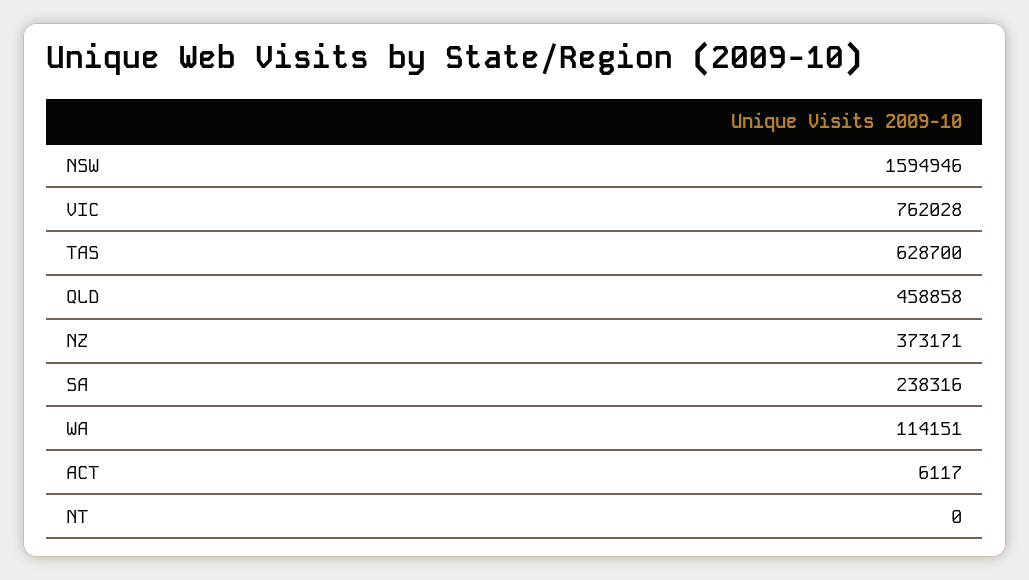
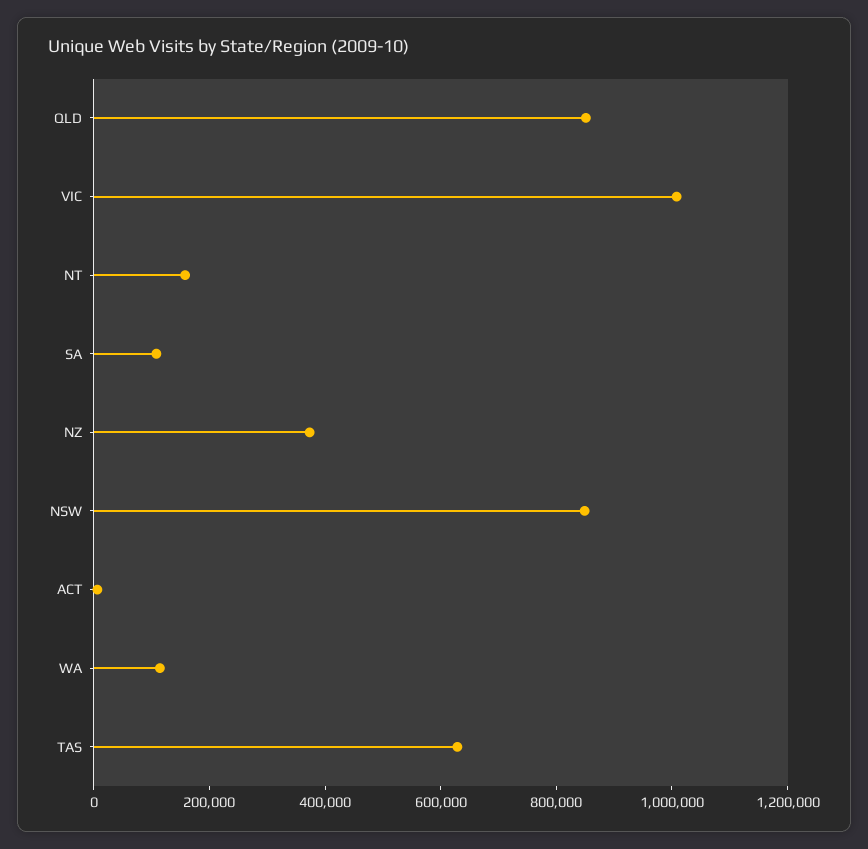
NSW: 1594946 -> 850000
VIC: 762028 -> 1000000
QLD: 458858 -> 850000
SA: 238316 -> 100000
NT: 0 -> 150000

